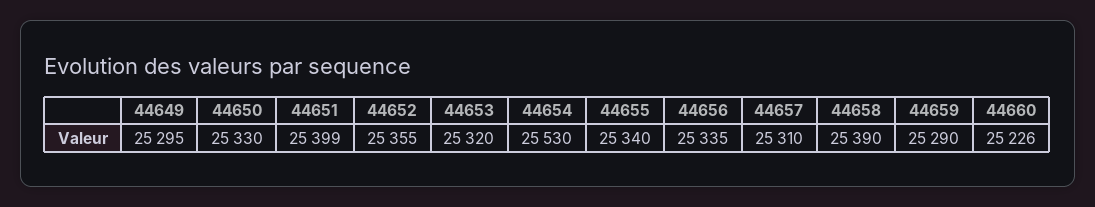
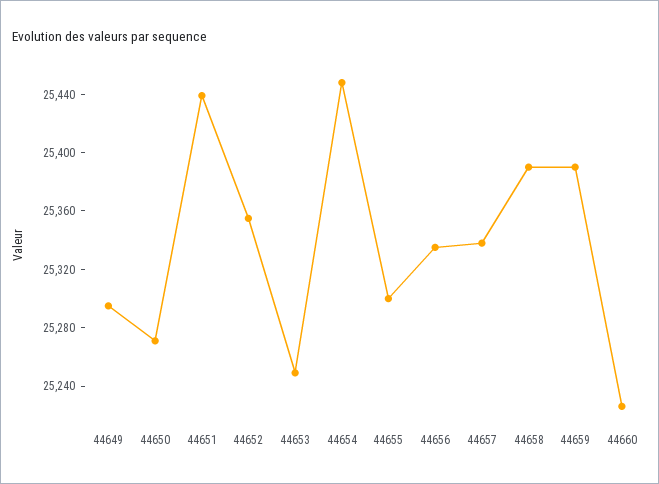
44650: 25330 -> 25270
44651: 25399 -> 25440
44653: 25320 -> 25250
44654: 25530 -> 25450
44655: 25340 -> 25300
44657: 25310 -> 25340
44659: 25290 -> 25390

